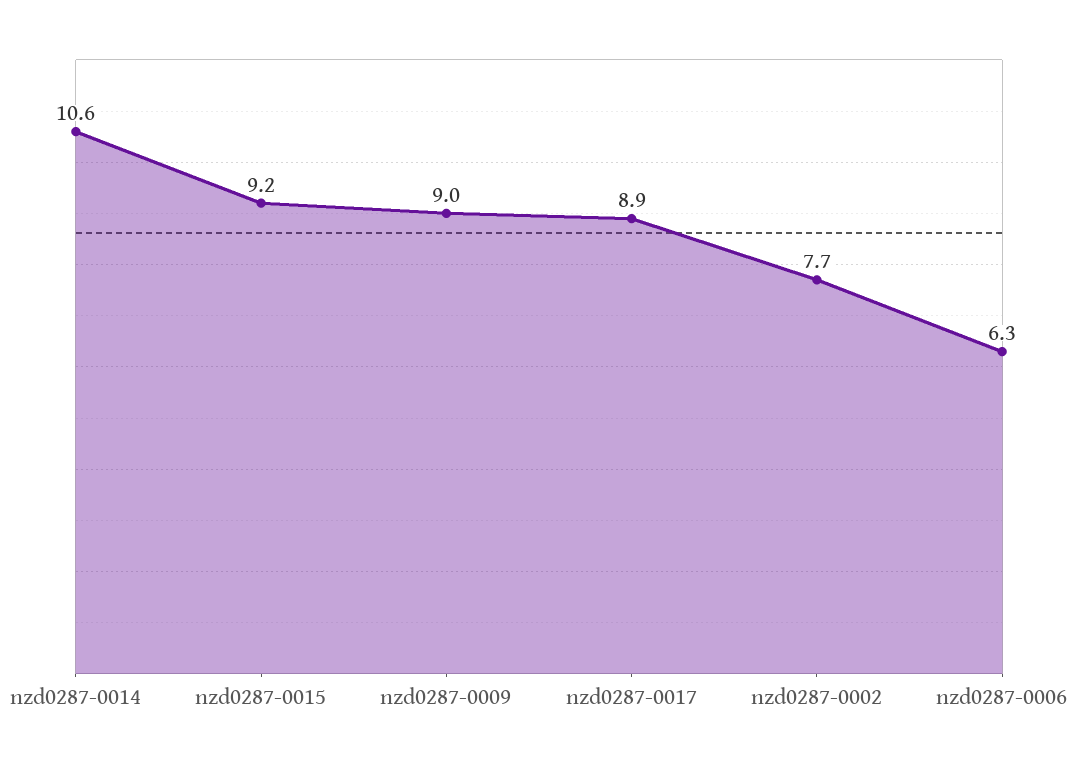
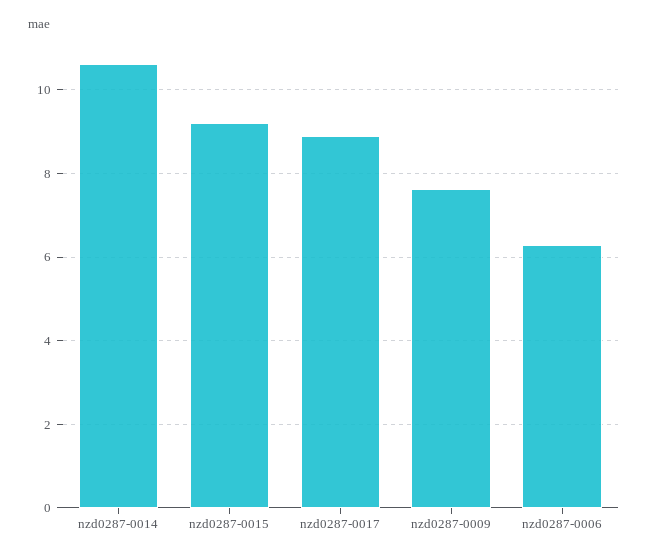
nzd0287-0009: 9 -> 7.6
nzd0287-0002: 7.7 -> none

